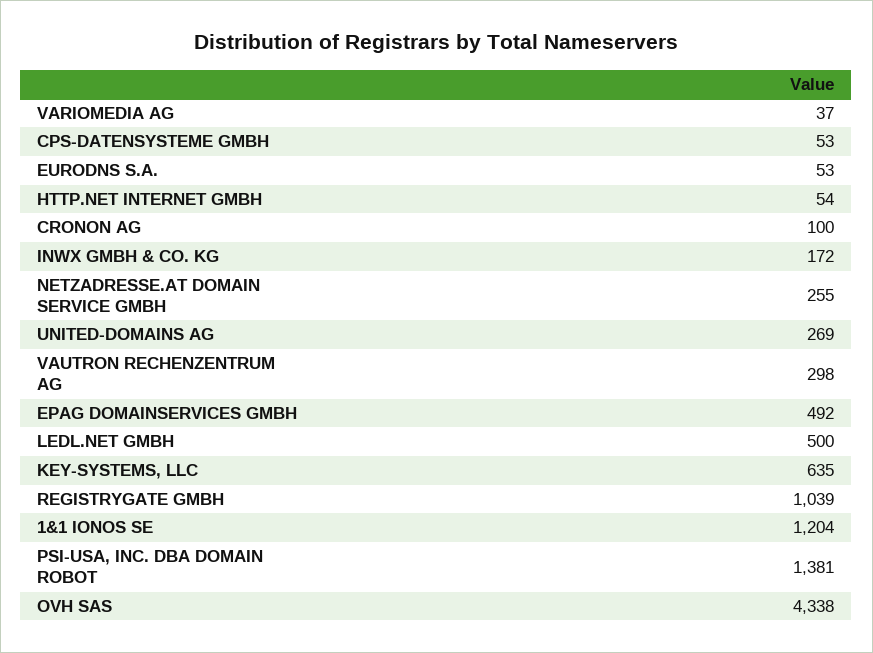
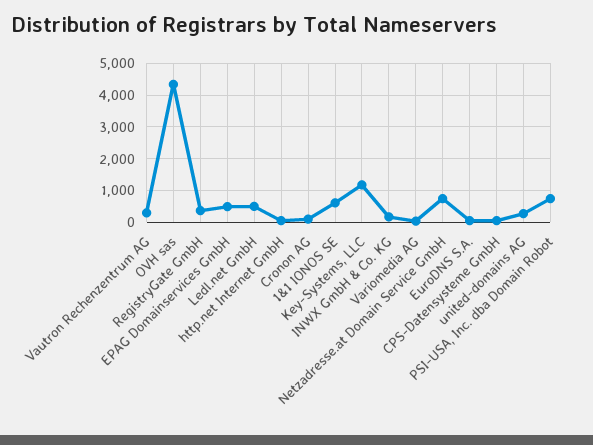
NETZADRESSE.AT DOMAIN SERVICE GMBH: 255 -> 800
KEY-SYSTEMS, LLC: 635 -> 1200
REGISTRYGATE GMBH: 1039 -> 400
1&1 IONOS SE: 1204 -> 600
PSI-USA, INC. DBA DOMAIN ROBOT: 1381 -> 800

